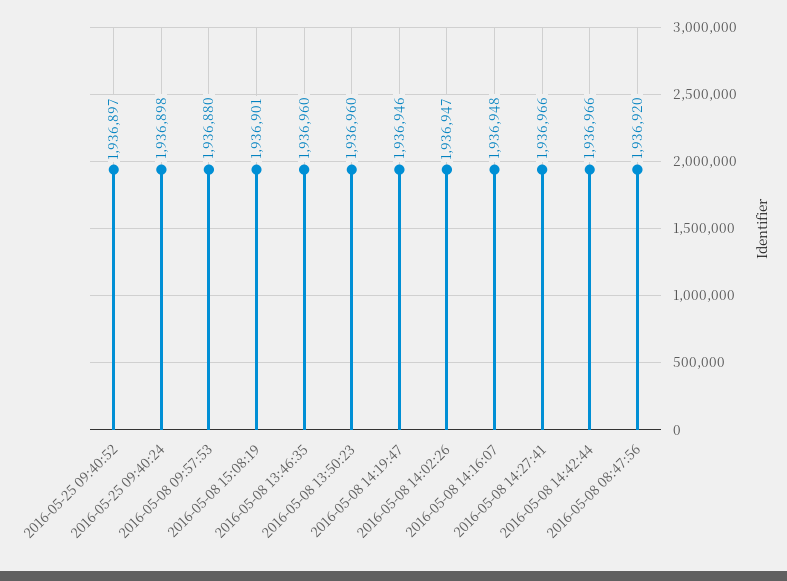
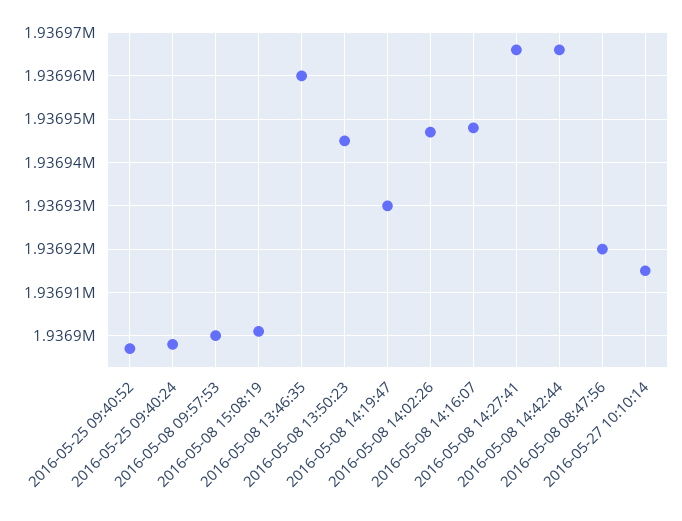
2016-05-08 09:57:53: 1936880 -> 1936900
2016-05-08 13:50:23: 1936960 -> 1936945
2016-05-08 14:19:47: 1936946 -> 1936930
2016-05-27 10:10:14: none -> 1936915

